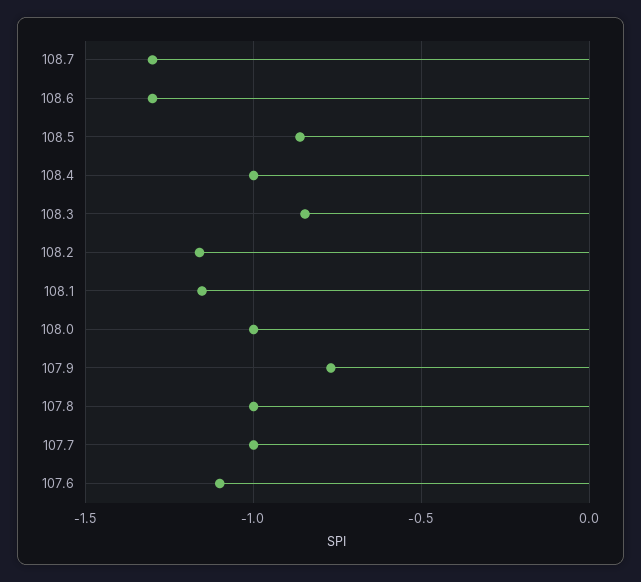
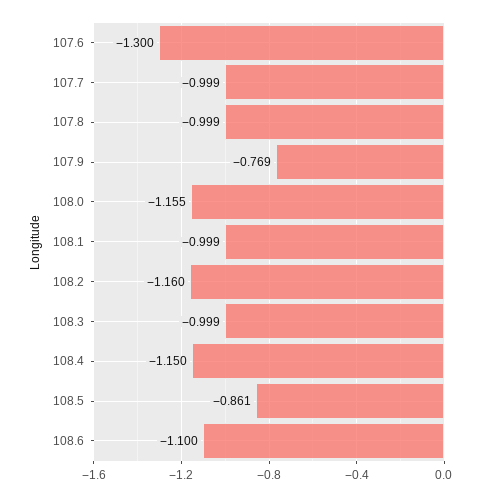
108.7: -1.3 -> none
108.6: -1.3 -> -1.1
108.4: -1 -> -1.15
108.3: -0.85 -> -0.999
108.1: -1.15 -> -0.999
108.0: -1 -> -1.155
107.6: -1.1 -> -1.3

